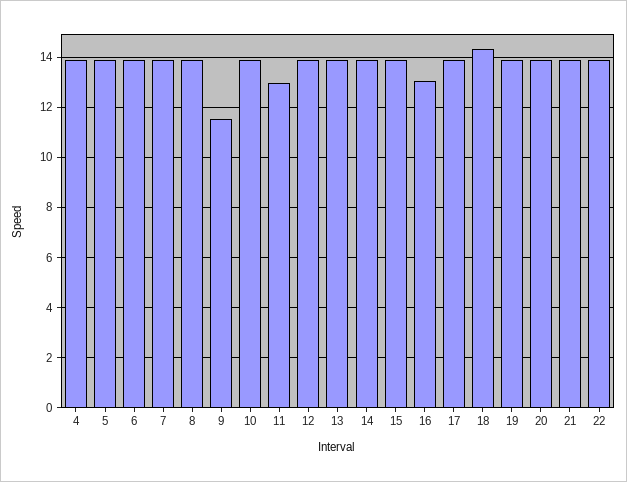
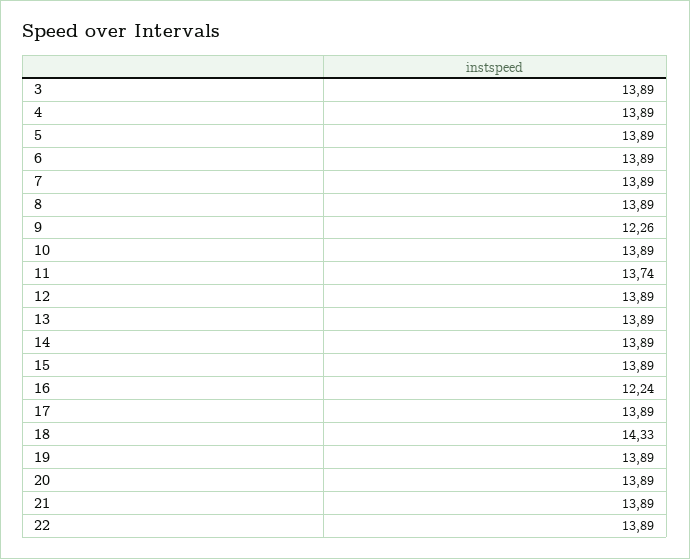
9: 11.5 -> 12.26
11: 13 -> 13.74
16: 13 -> 12.24
3: none -> 13.89

